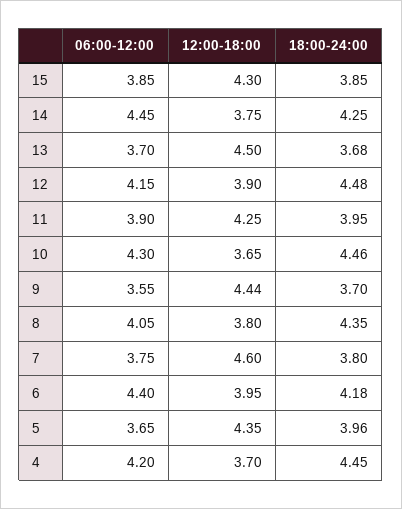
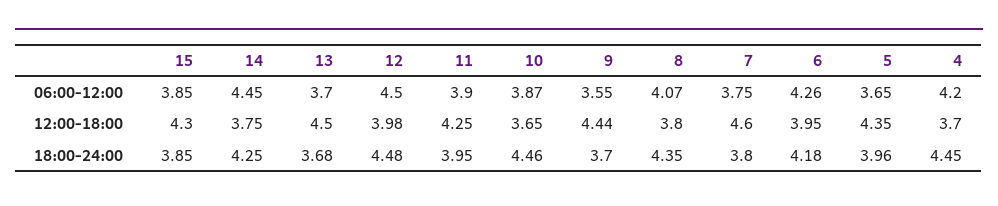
06:00-12:00, 12: 4.15 -> 4.5
12:00-18:00, 12: 3.9 -> 3.98
06:00-12:00, 10: 4.3 -> 3.87
06:00-12:00, 8: 4.05 -> 4.07
06:00-12:00, 6: 4.4 -> 4.26

